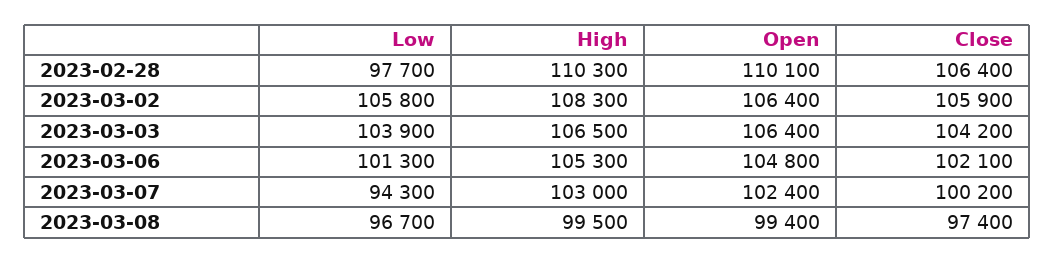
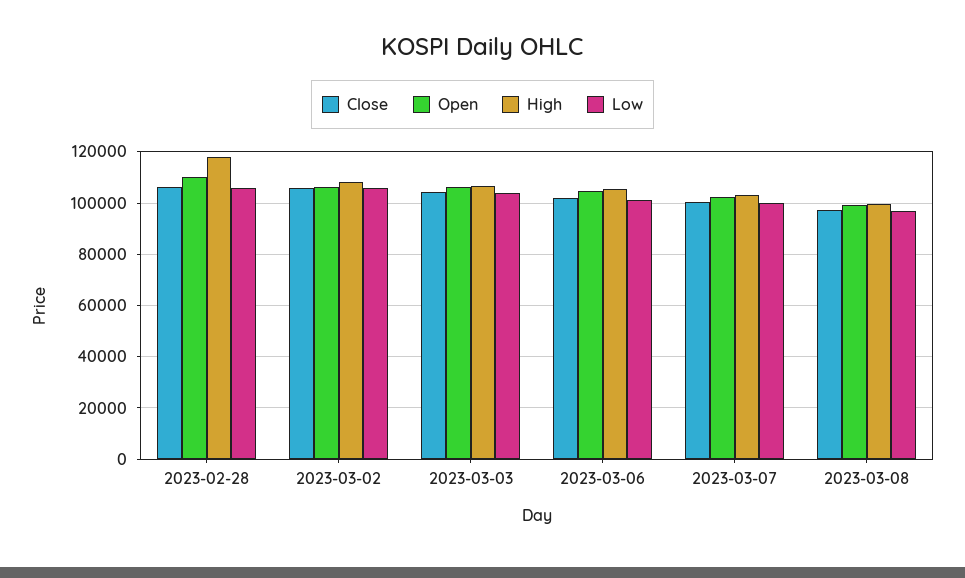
Low, 2023-02-28: 97700 -> 105000
High, 2023-02-28: 110300 -> 117500
Low, 2023-03-07: 94300 -> 100000

